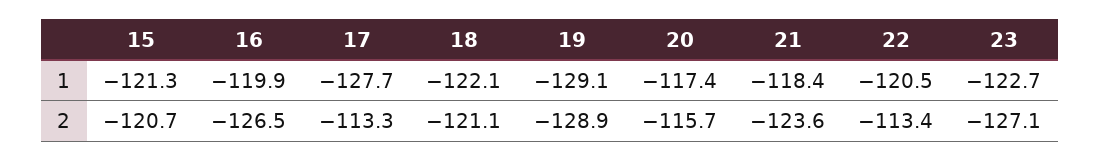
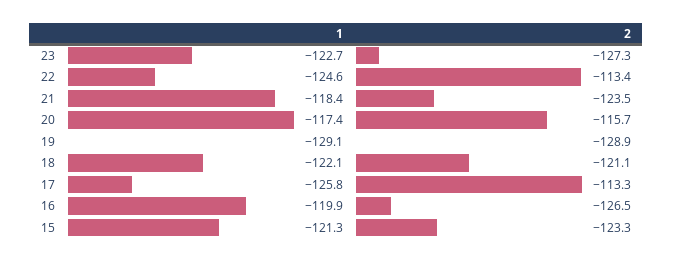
17, 1: -127.7 -> -125.8
22, 1: -120.5 -> -124.6
15, 2: -120.7 -> -123.3
21, 2: -123.6 -> -123.5
23, 2: -127.1 -> -127.3

